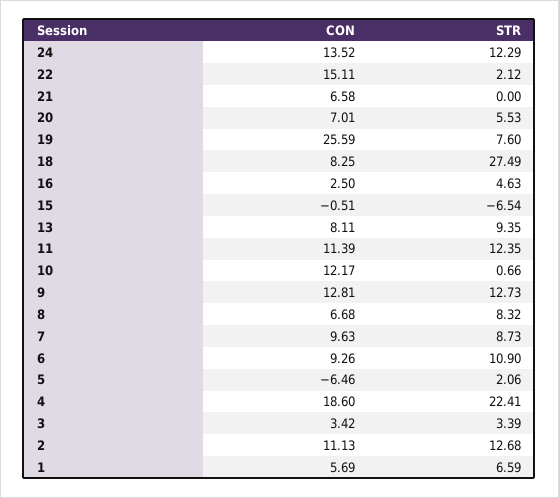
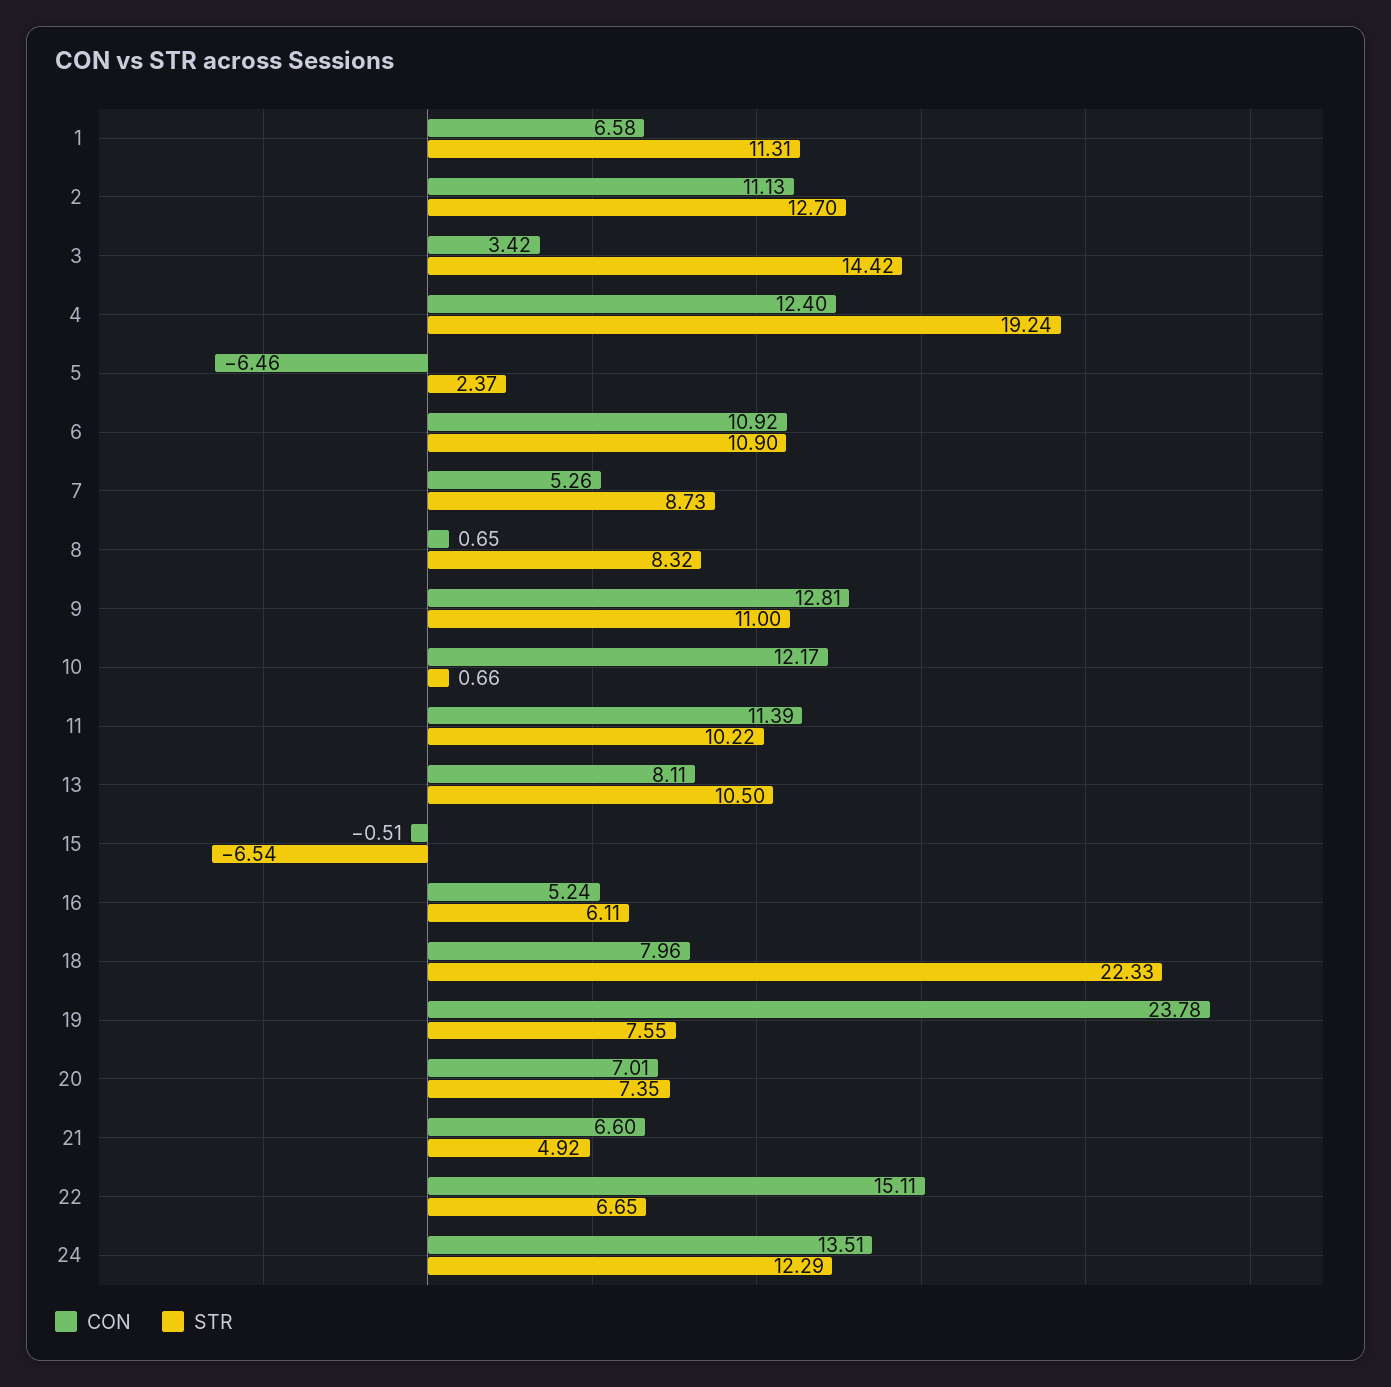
CON, 24: 13.52 -> 13.51
STR, 22: 2.12 -> 6.65
CON, 21: 6.58 -> 6.6
STR, 21: 0 -> 4.92
STR, 20: 5.53 -> 7.35
CON, 19: 25.59 -> 23.78
STR, 19: 7.6 -> 7.55
CON, 18: 8.25 -> 7.96
STR, 18: 27.49 -> 22.33
CON, 16: 2.5 -> 5.24
STR, 16: 4.63 -> 6.11
STR, 13: 9.35 -> 10.5
STR, 11: 12.35 -> 10.22
STR, 9: 12.73 -> 11
CON, 8: 6.68 -> 0.65
CON, 7: 9.63 -> 5.26
CON, 6: 9.26 -> 10.92
STR, 5: 2.06 -> 2.37
CON, 4: 18.6 -> 12.4
STR, 4: 22.41 -> 19.24
STR, 3: 3.39 -> 14.42
STR, 2: 12.68 -> 12.7
CON, 1: 5.69 -> 6.58
STR, 1: 6.59 -> 11.31

